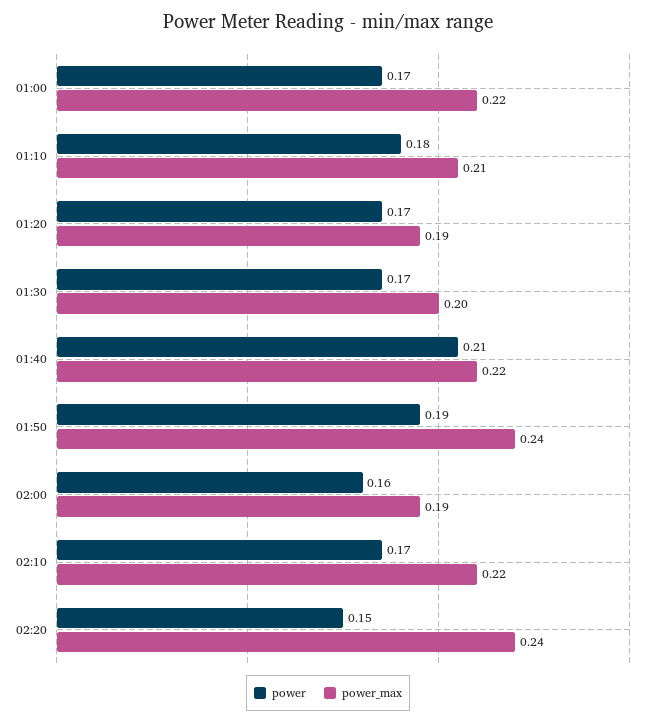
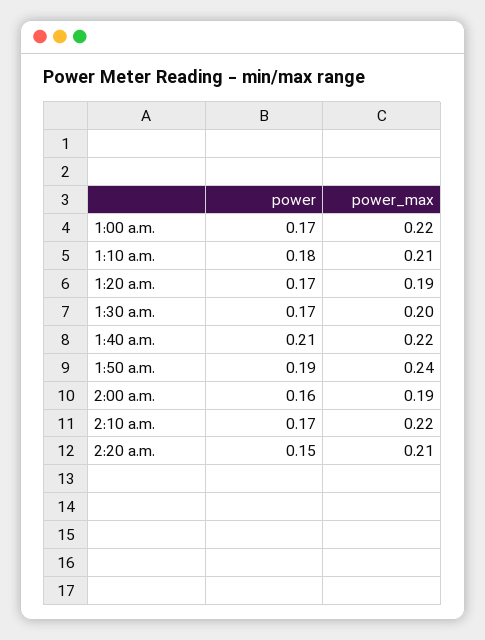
power_max, 02:20: 0.24 -> 0.21

